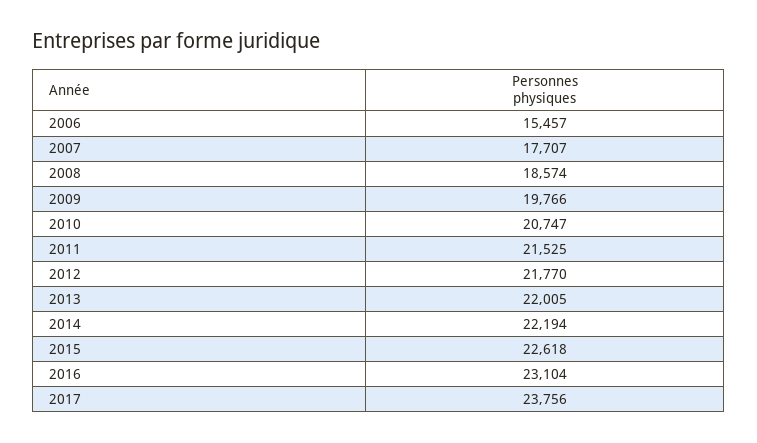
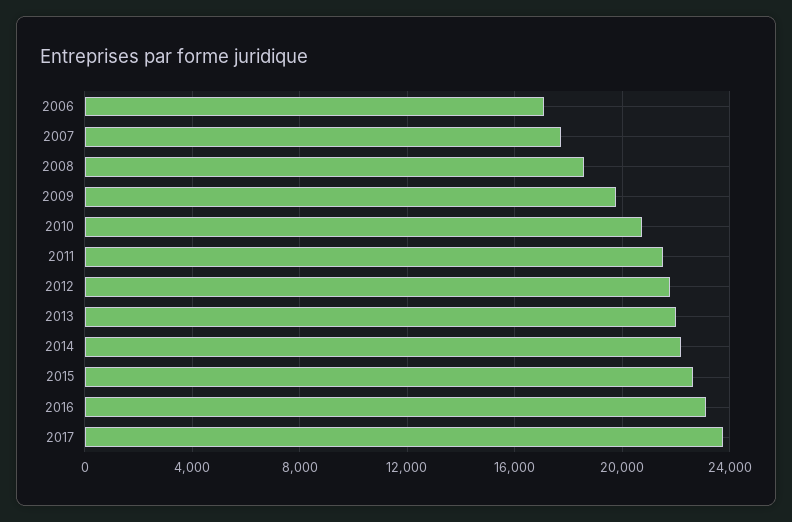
2006: 15457 -> 17000

